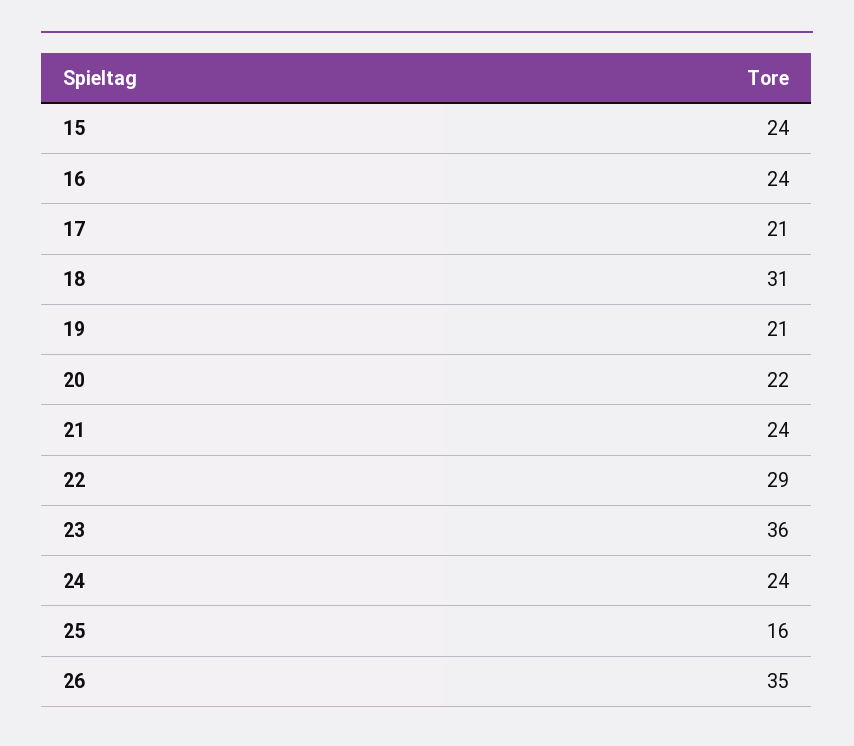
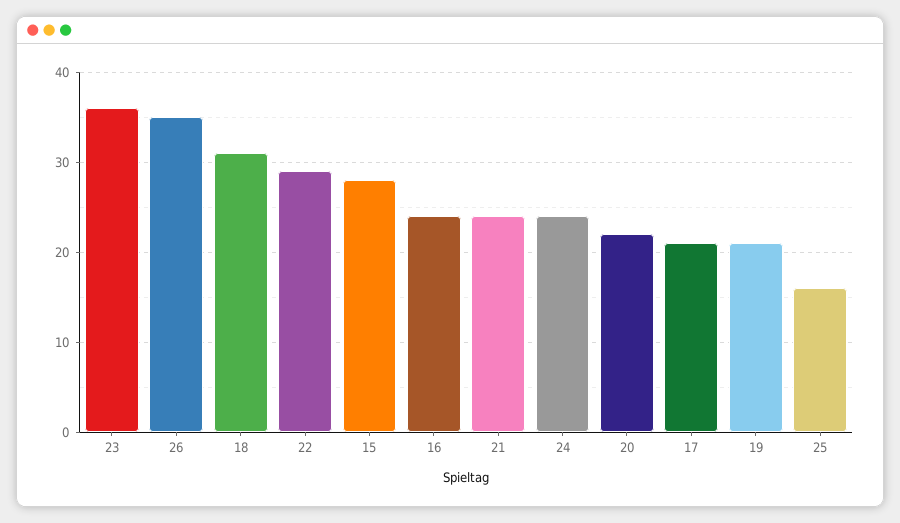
15: 24 -> 28

